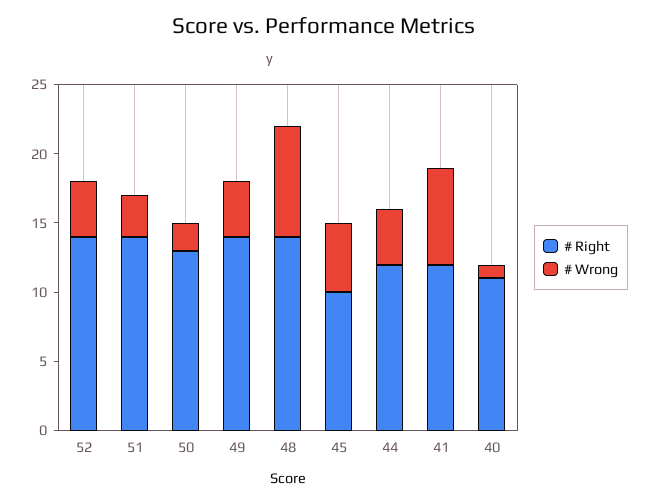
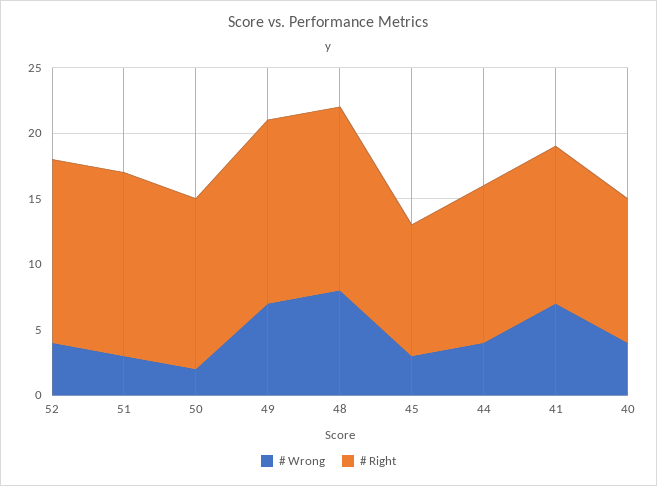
# Wrong, 49: 4 -> 7
# Wrong, 45: 5 -> 3
# Wrong, 40: 1 -> 4

